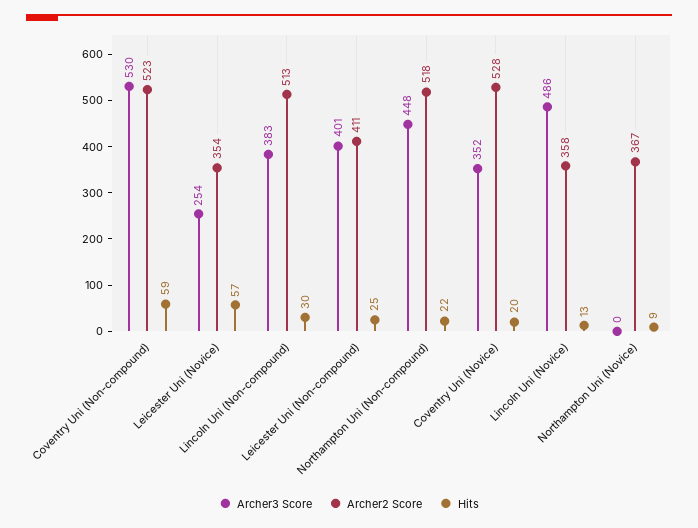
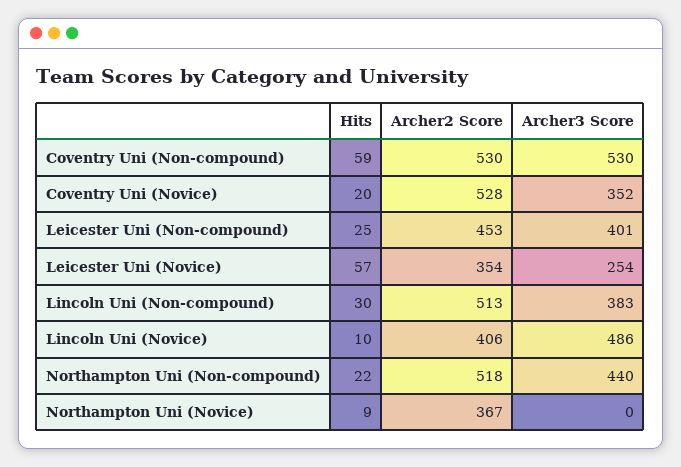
Archer2 Score, Coventry Uni (Non-compound): 523 -> 530
Archer2 Score, Leicester Uni (Non-compound): 411 -> 453
Archer3 Score, Northampton Uni (Non-compound): 448 -> 440
Archer2 Score, Lincoln Uni (Novice): 358 -> 406
Hits, Lincoln Uni (Novice): 13 -> 10

